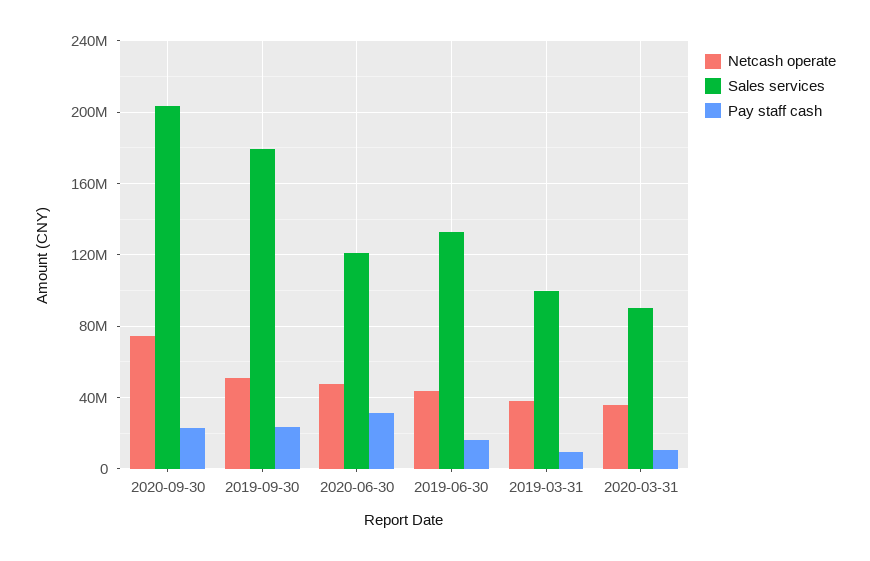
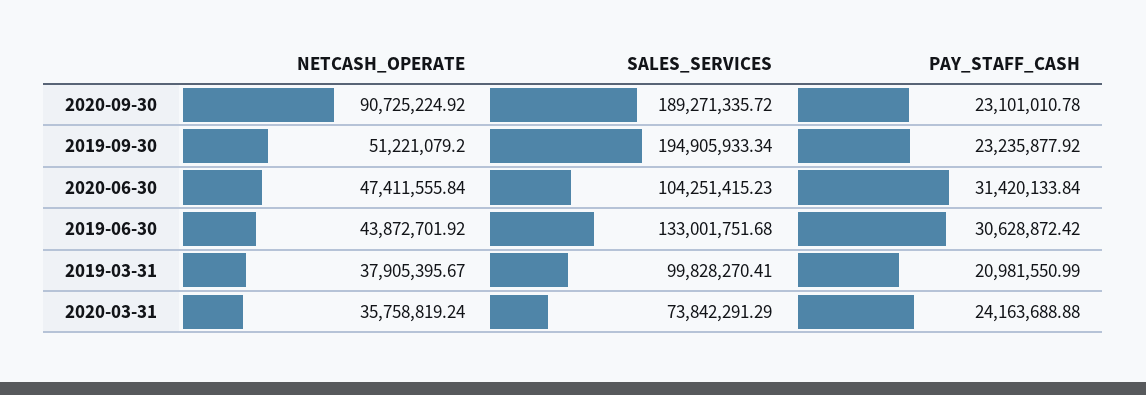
Netcash operate, 2020-09-30: 75000000 -> 90725224.92
Sales services, 2020-09-30: 205000000 -> 189271335.72
Sales services, 2019-09-30: 180000000 -> 194905933.34
Sales services, 2020-06-30: 120000000 -> 104251415.23
Pay staff cash, 2019-06-30: 15000000 -> 30628872.42
Pay staff cash, 2019-03-31: 10000000 -> 20981550.99
Sales services, 2020-03-31: 90000000 -> 73842291.29
Pay staff cash, 2020-03-31: 10000000 -> 24163688.88

